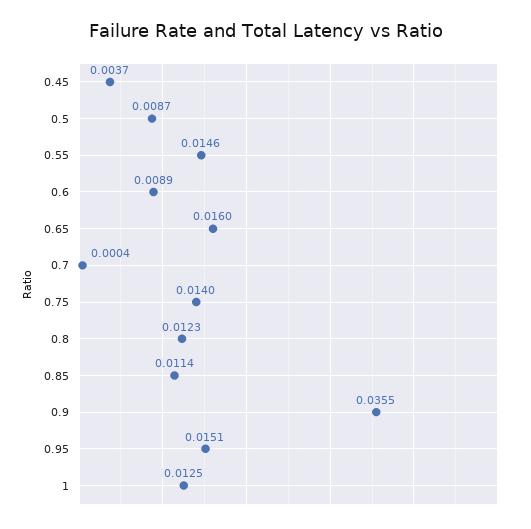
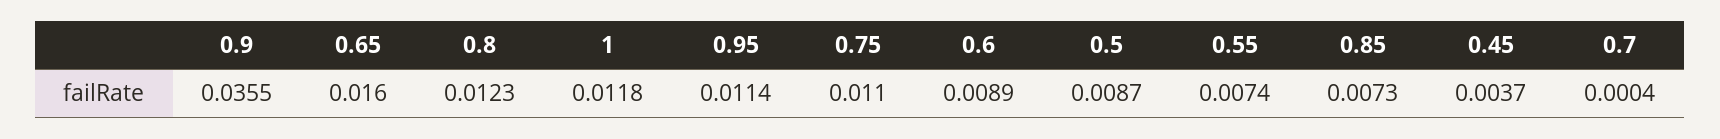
0.55: 0.0146 -> 0.0074
0.75: 0.014 -> 0.011
0.85: 0.0114 -> 0.0073
0.95: 0.0151 -> 0.0114
1: 0.0125 -> 0.0118

